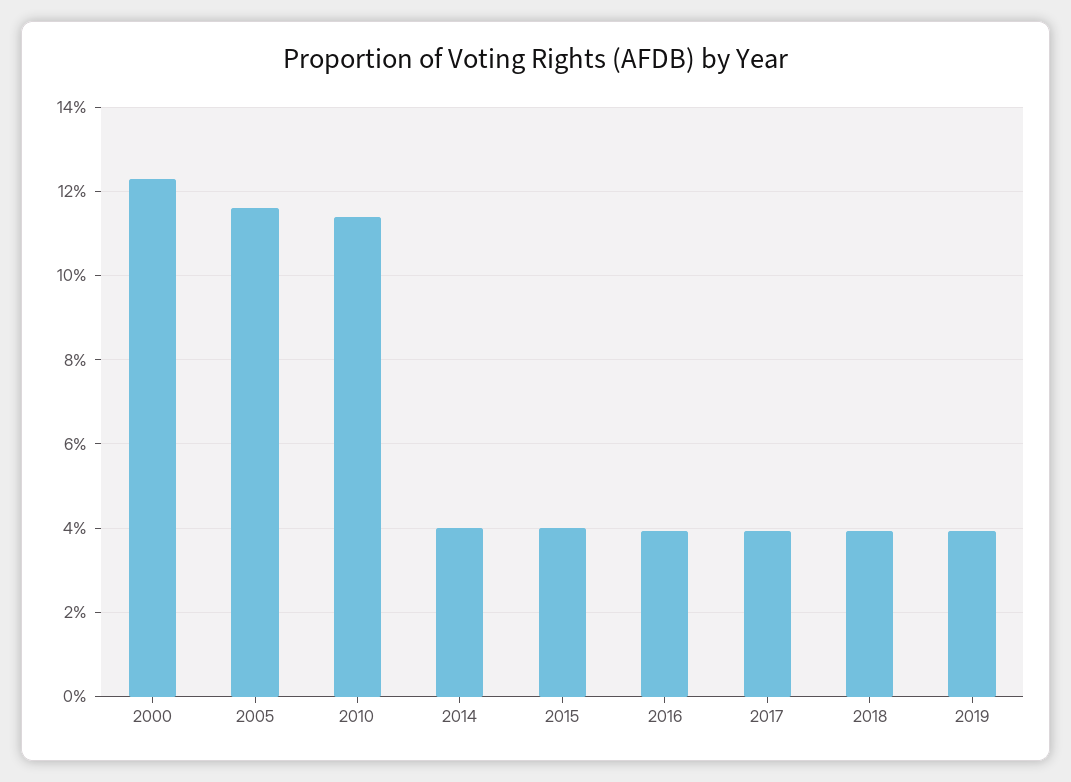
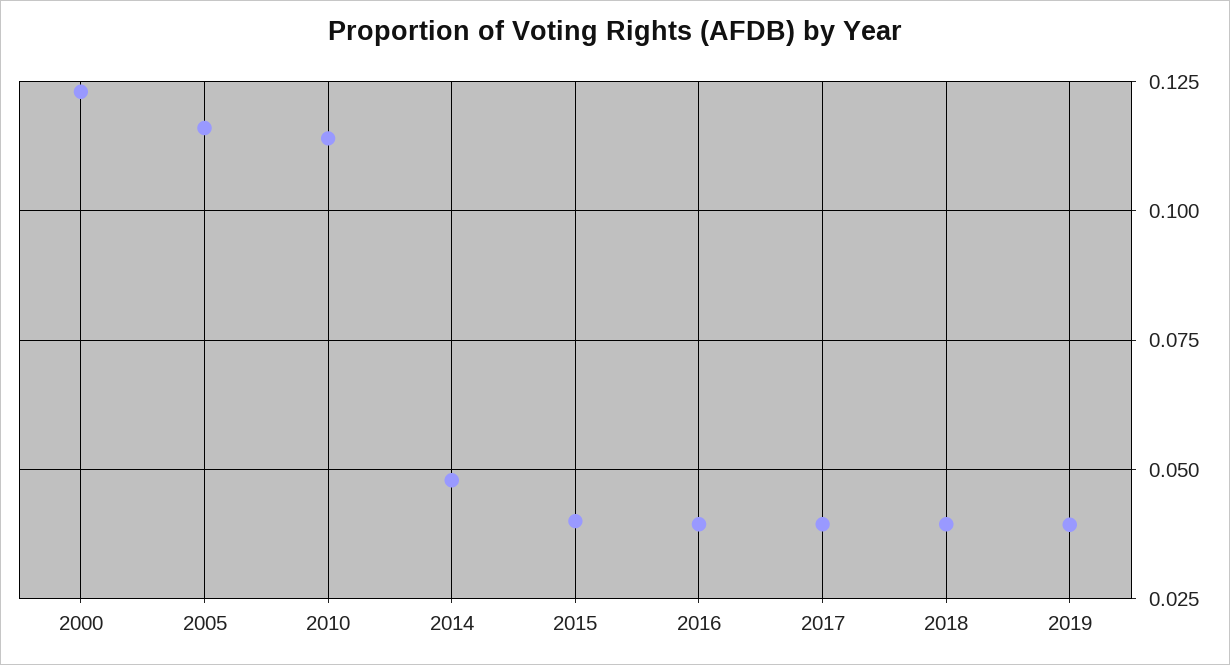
2014: 0.04 -> 0.0475

